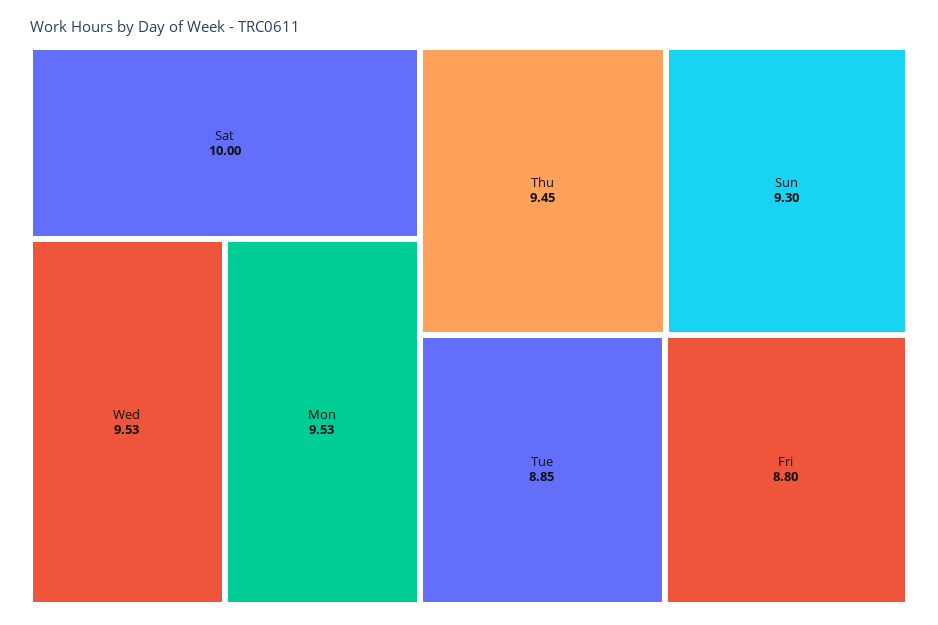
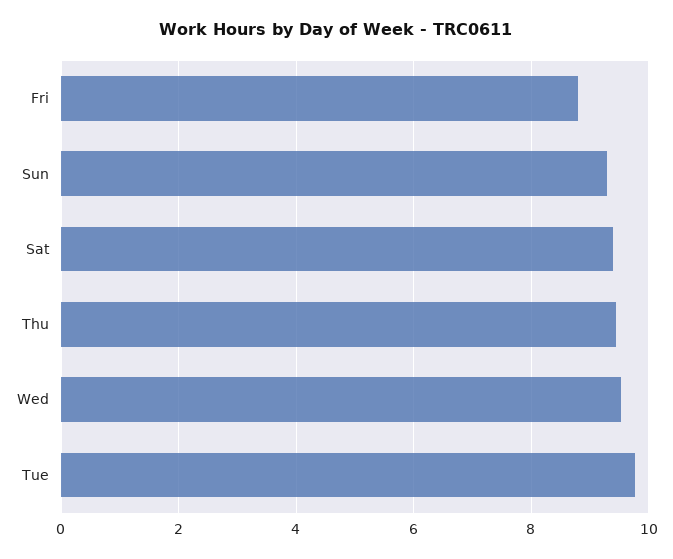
Sat: 10 -> 9.4
Mon: 9.53 -> none
Tue: 8.85 -> 9.8

